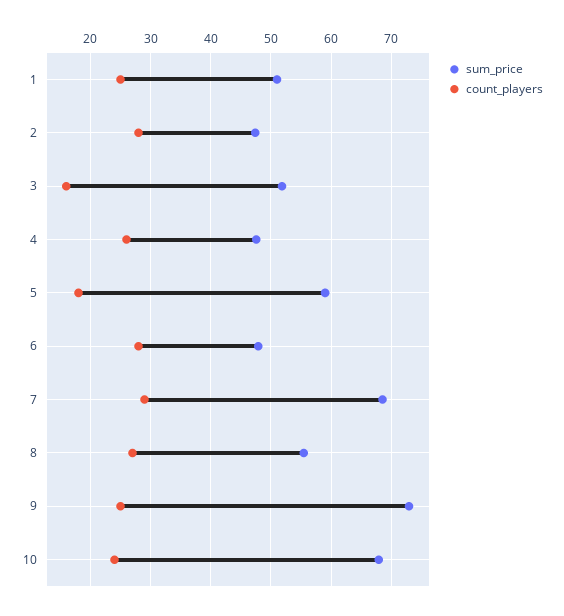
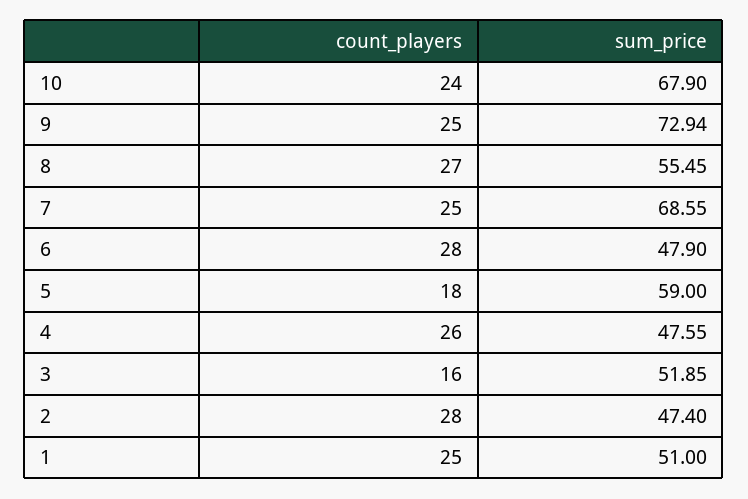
count_players, 7: 29 -> 25

